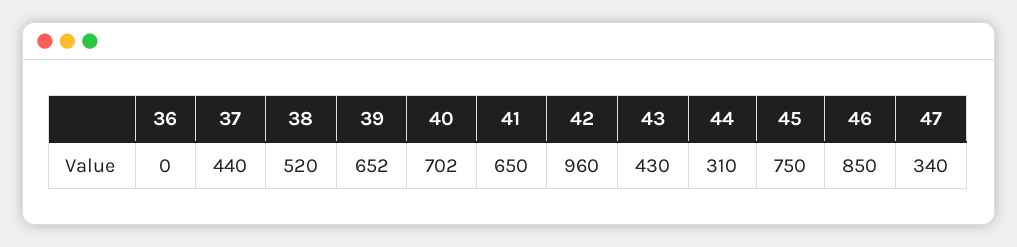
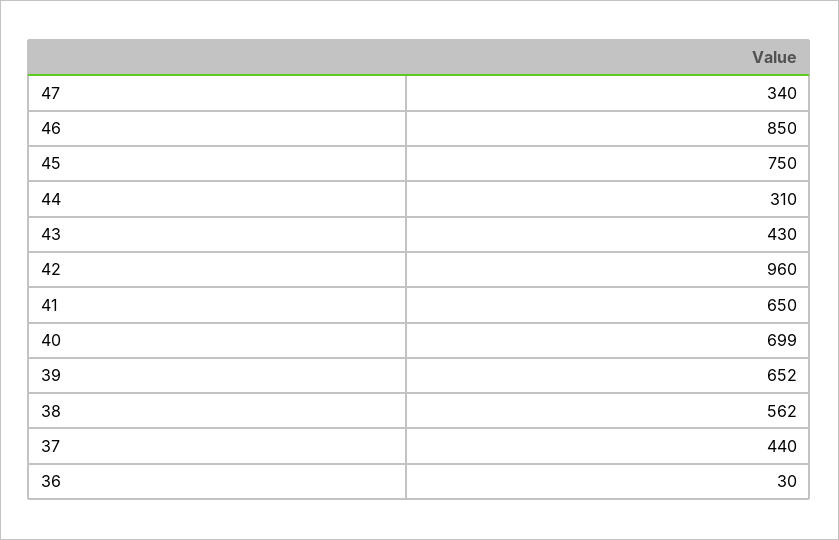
36: 0 -> 30
38: 520 -> 562
40: 702 -> 699

